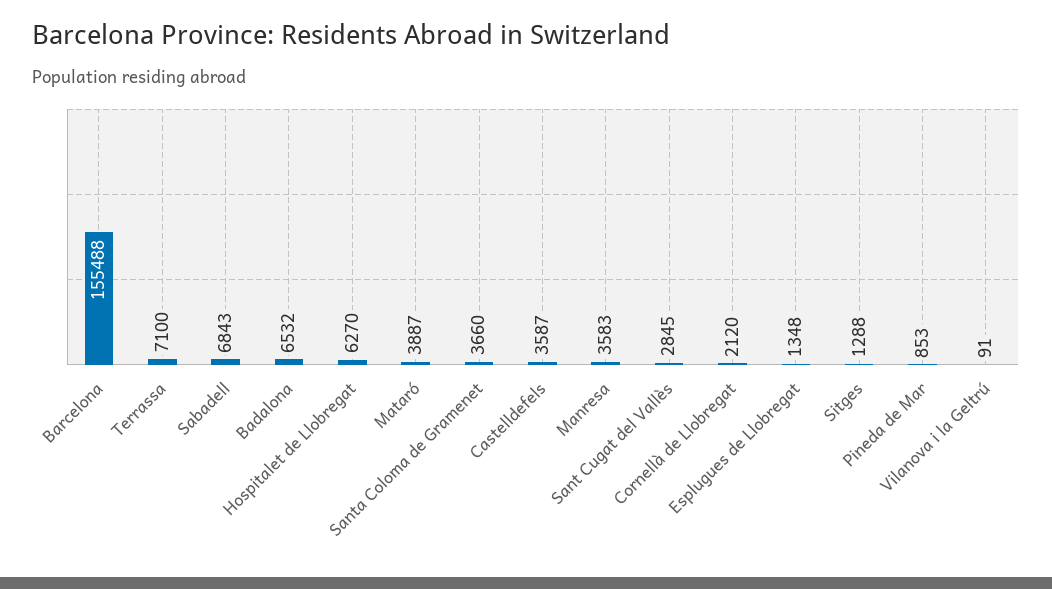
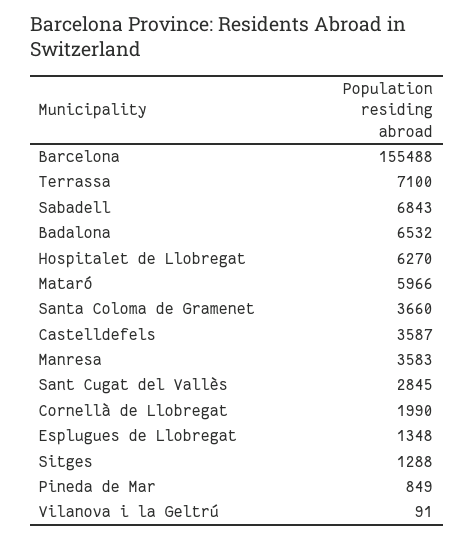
Mataró: 3887 -> 5966
Cornellà de Llobregat: 2120 -> 1990
Pineda de Mar: 853 -> 849

